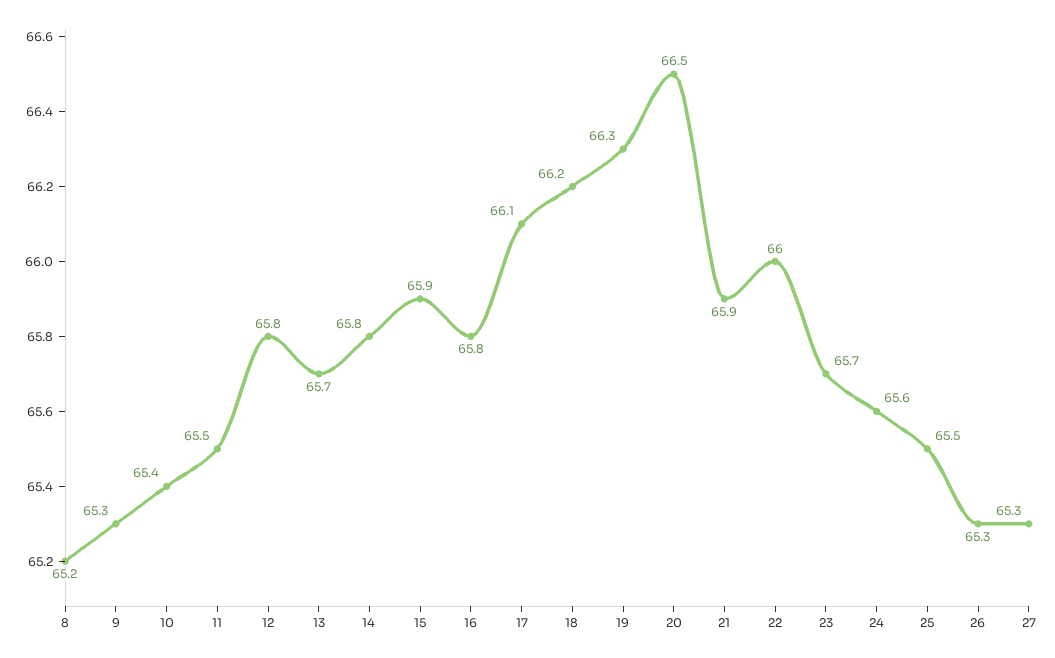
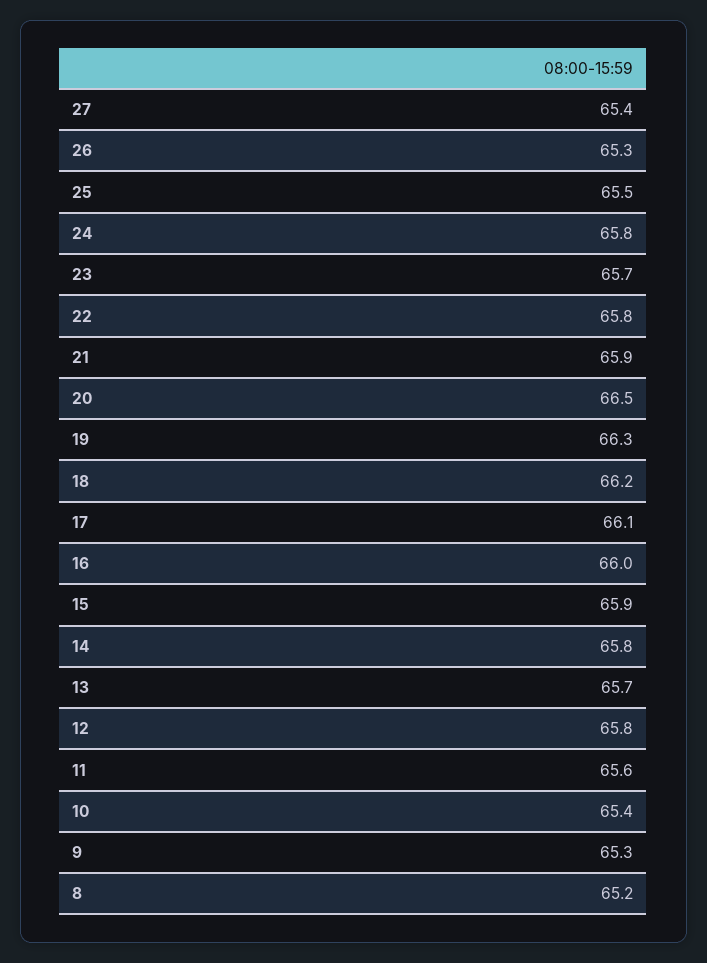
11: 65.5 -> 65.6
16: 65.8 -> 66
22: 66 -> 65.8
24: 65.6 -> 65.8
27: 65.3 -> 65.4

